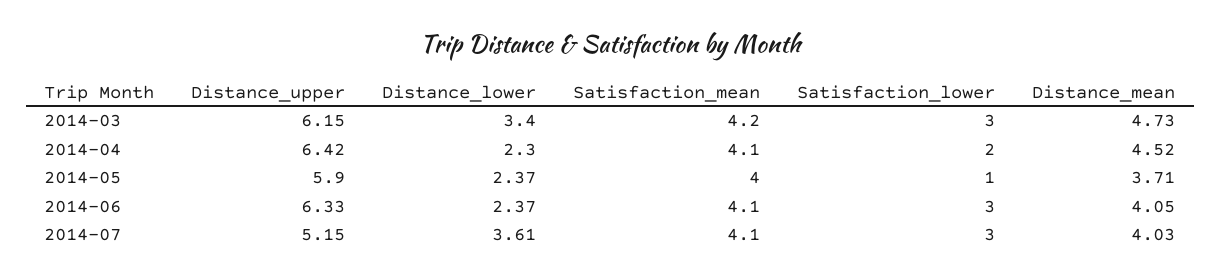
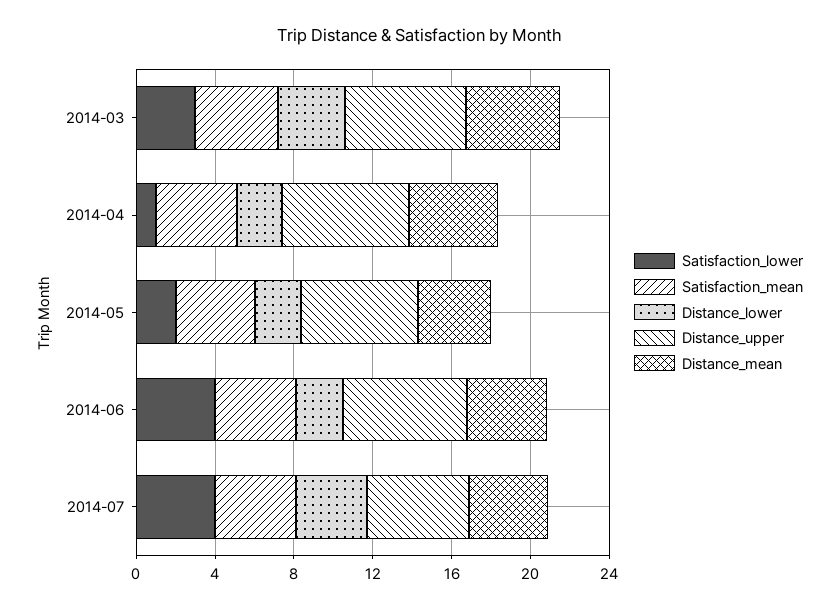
Satisfaction_lower, 2014-04: 2 -> 1
Satisfaction_lower, 2014-05: 1 -> 2
Satisfaction_lower, 2014-06: 3 -> 4
Satisfaction_lower, 2014-07: 3 -> 4

